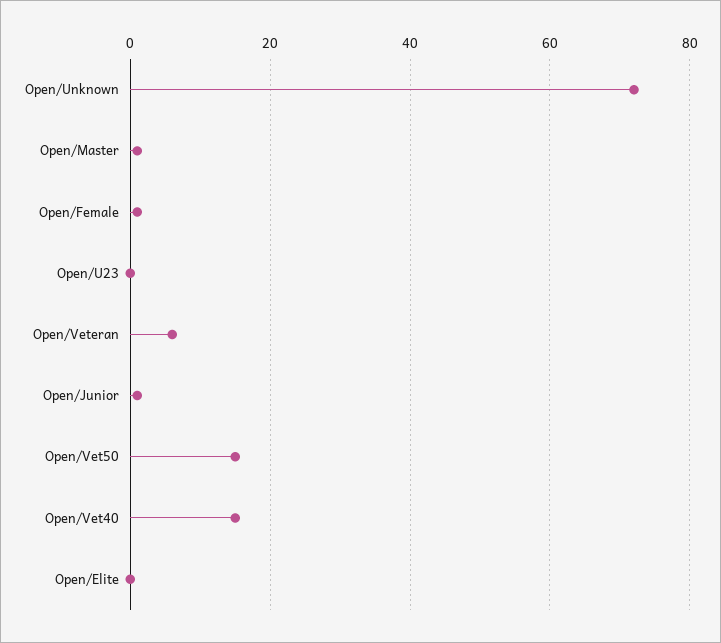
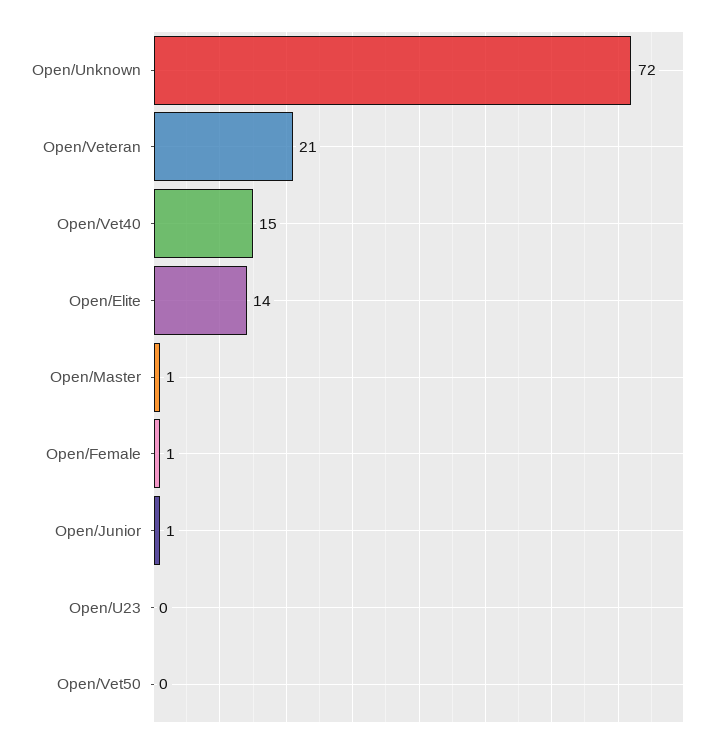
Open/Veteran: 5 -> 21
Open/Vet50: 15 -> 0
Open/Elite: 0 -> 14

